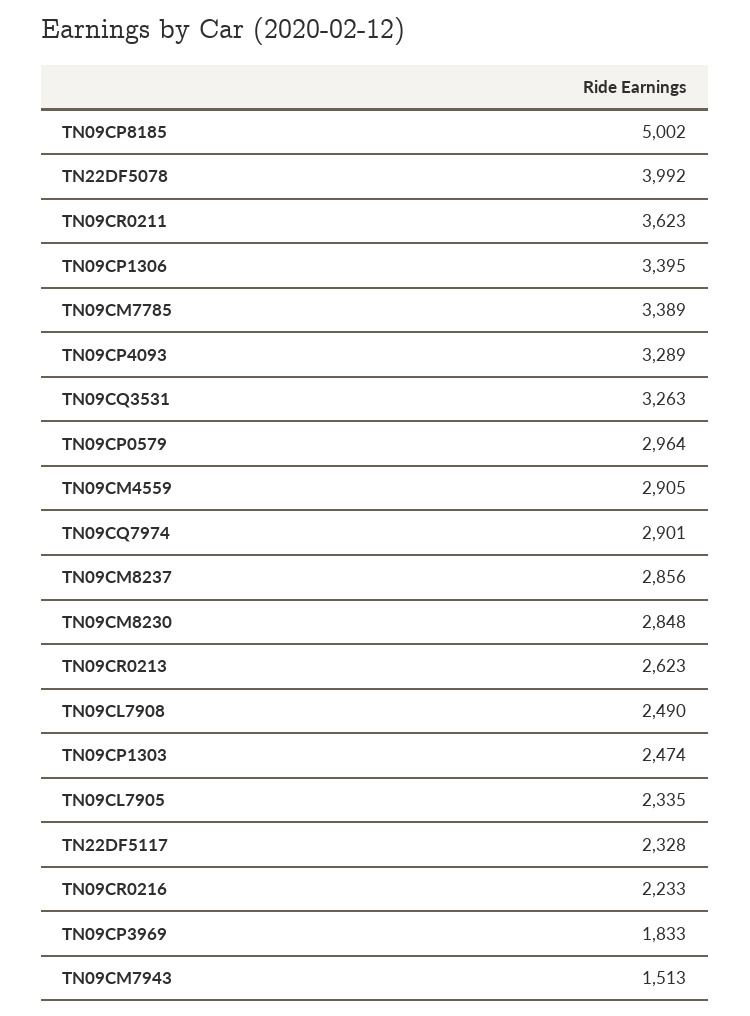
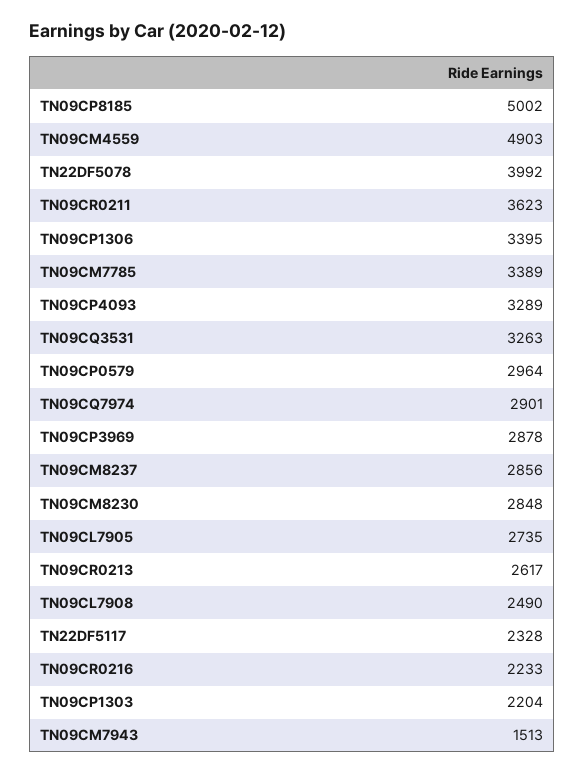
TN09CM4559: 2905 -> 4903
TN09CR0213: 2623 -> 2617
TN09CP1303: 2474 -> 2204
TN09CL7905: 2335 -> 2735
TN09CP3969: 1833 -> 2878

